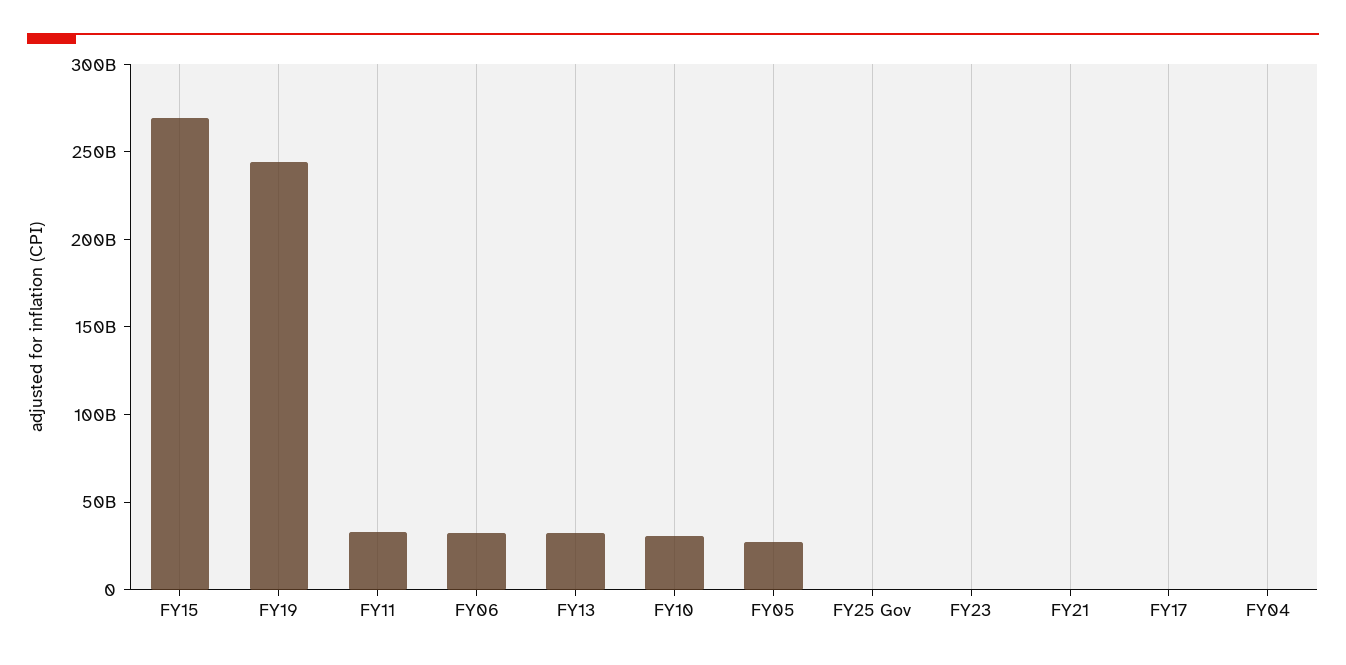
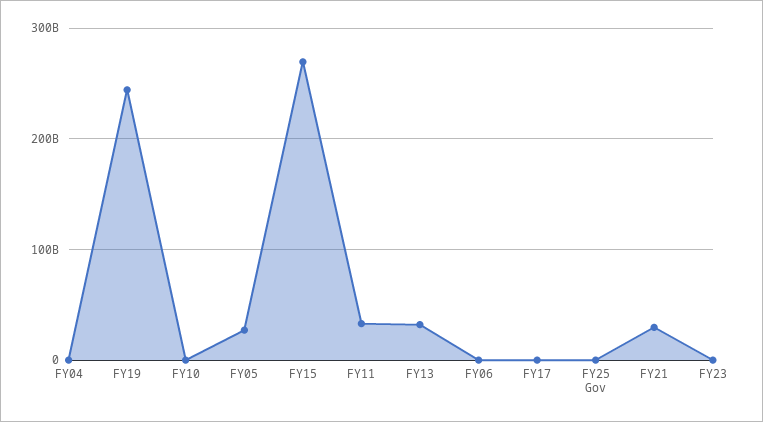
FY06: 30000000000 -> 0
FY10: 30000000000 -> 0
FY21: 0 -> 30000000000

